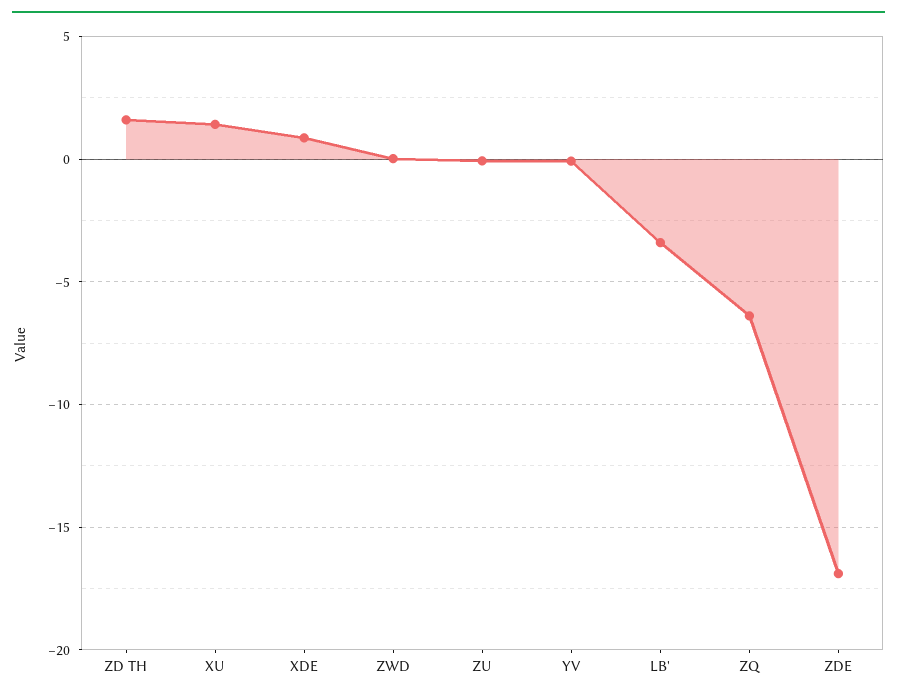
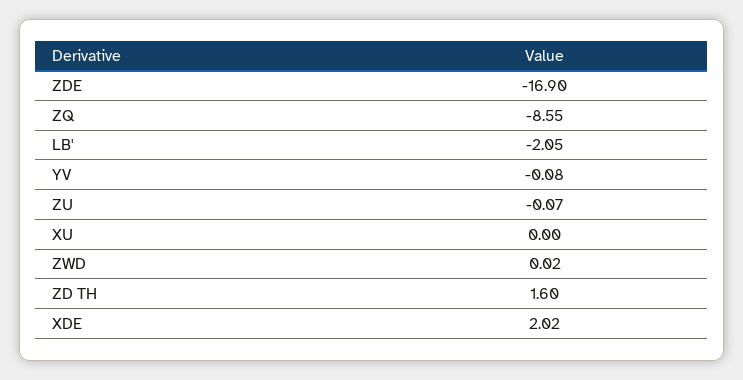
XU: 1.5 -> 0
XDE: 1 -> 2.02
LB': -3.5 -> -2.05
ZQ: -6.5 -> -8.55

